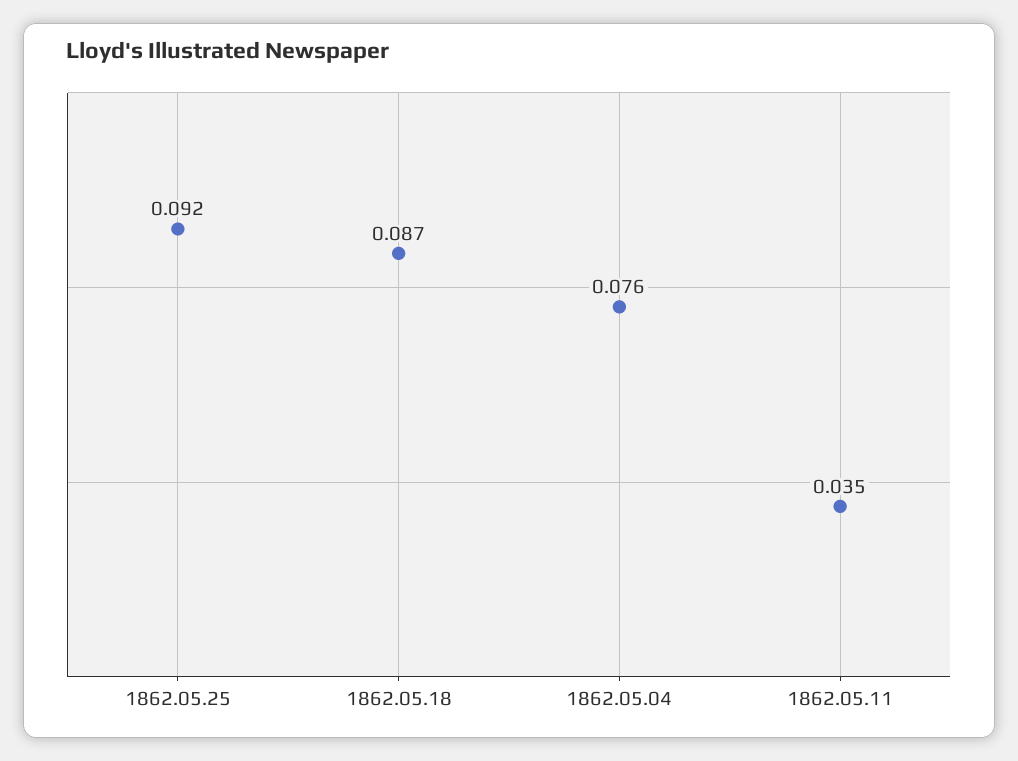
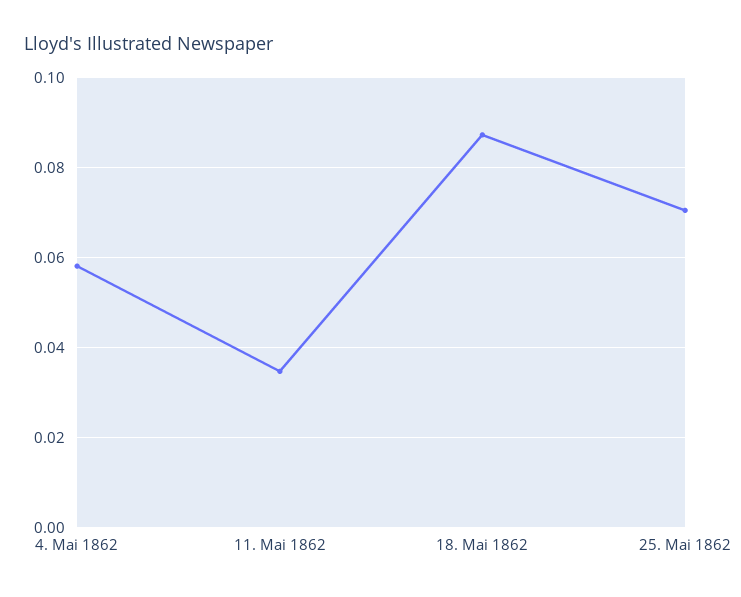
1862.05.25: 0.092 -> 0.07
1862.05.04: 0.076 -> 0.058

